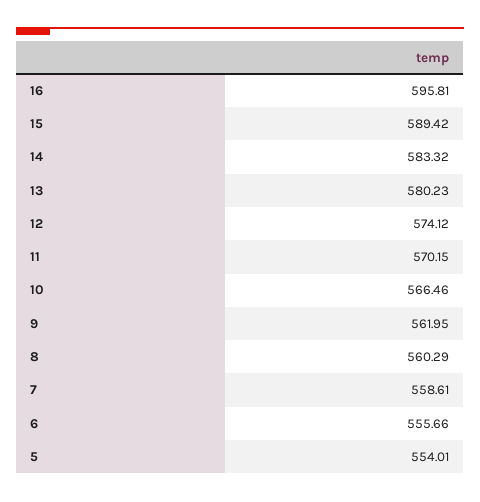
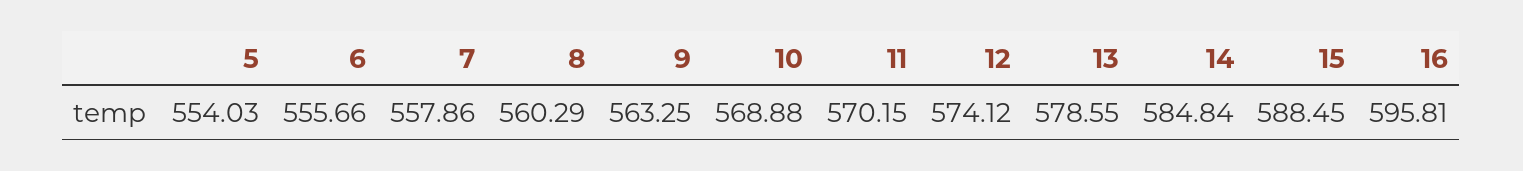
15: 589.42 -> 588.45
14: 583.32 -> 584.84
13: 580.23 -> 578.55
10: 566.46 -> 568.88
9: 561.95 -> 563.25
7: 558.61 -> 557.86
5: 554.01 -> 554.03

